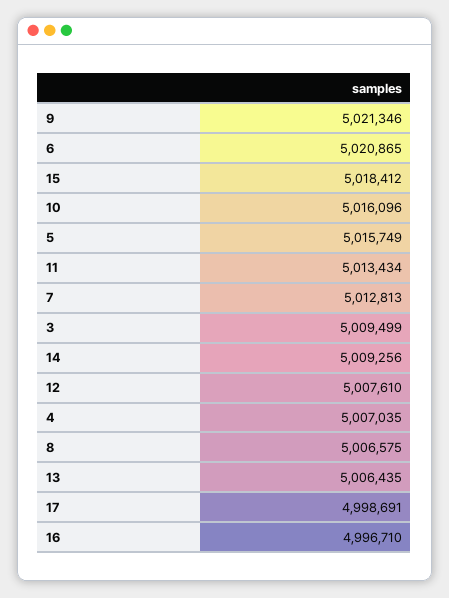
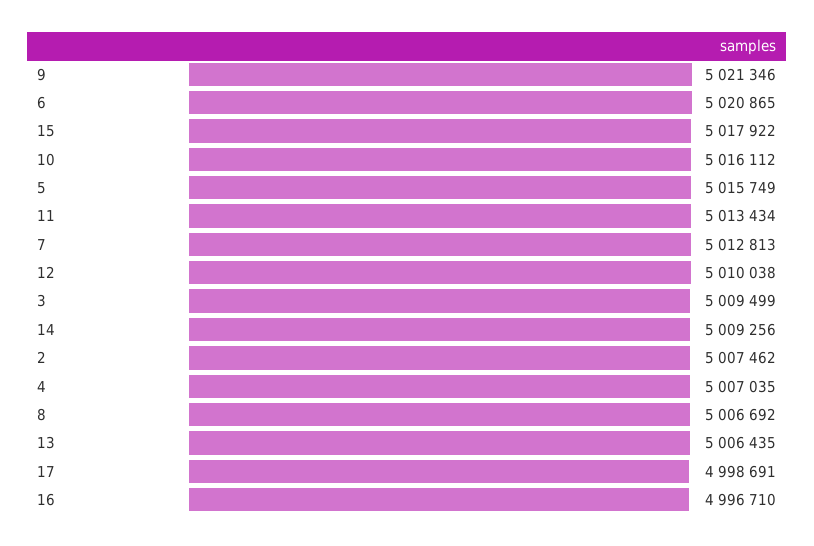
15: 5018412 -> 5017922
10: 5016096 -> 5016112
12: 5007610 -> 5010038
8: 5006575 -> 5006692
2: none -> 5007462

